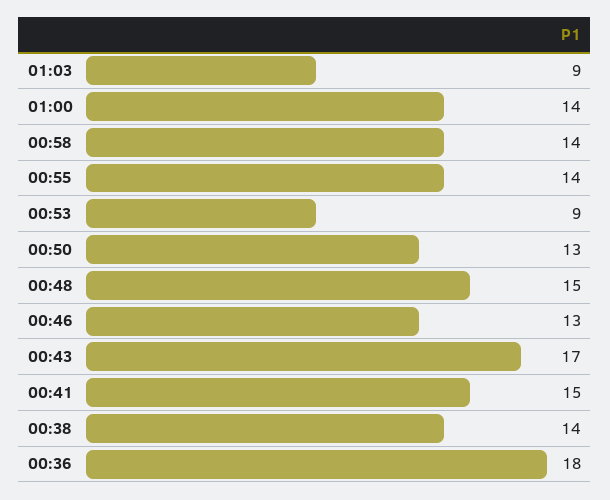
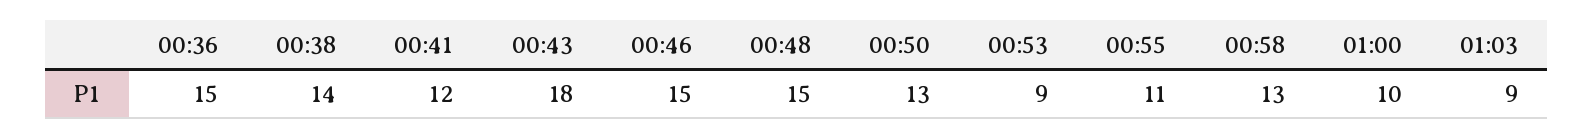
01:00: 14 -> 10
00:58: 14 -> 13
00:55: 14 -> 11
00:46: 13 -> 15
00:43: 17 -> 18
00:41: 15 -> 12
00:36: 18 -> 15

